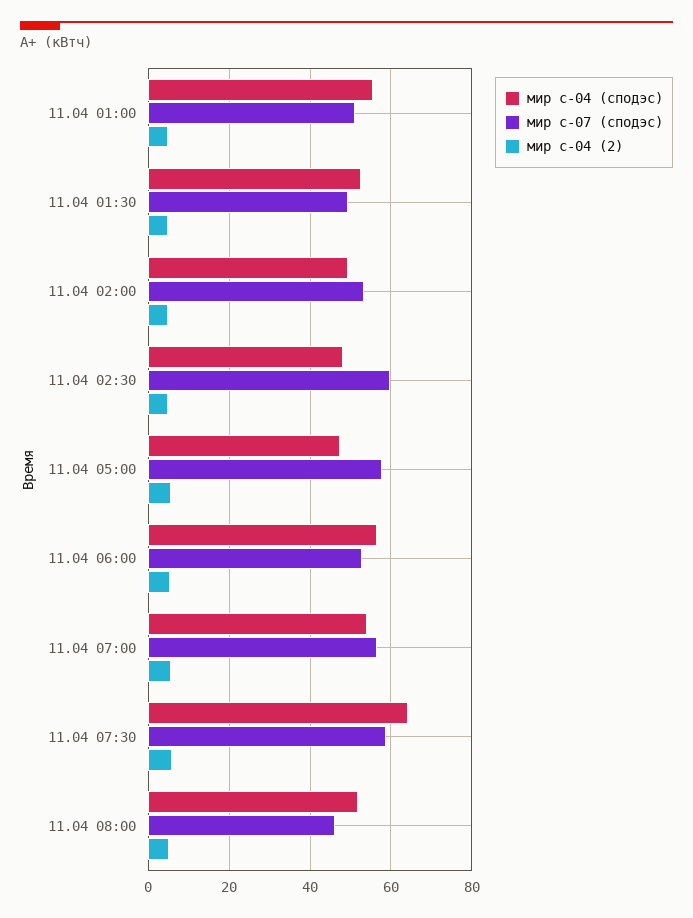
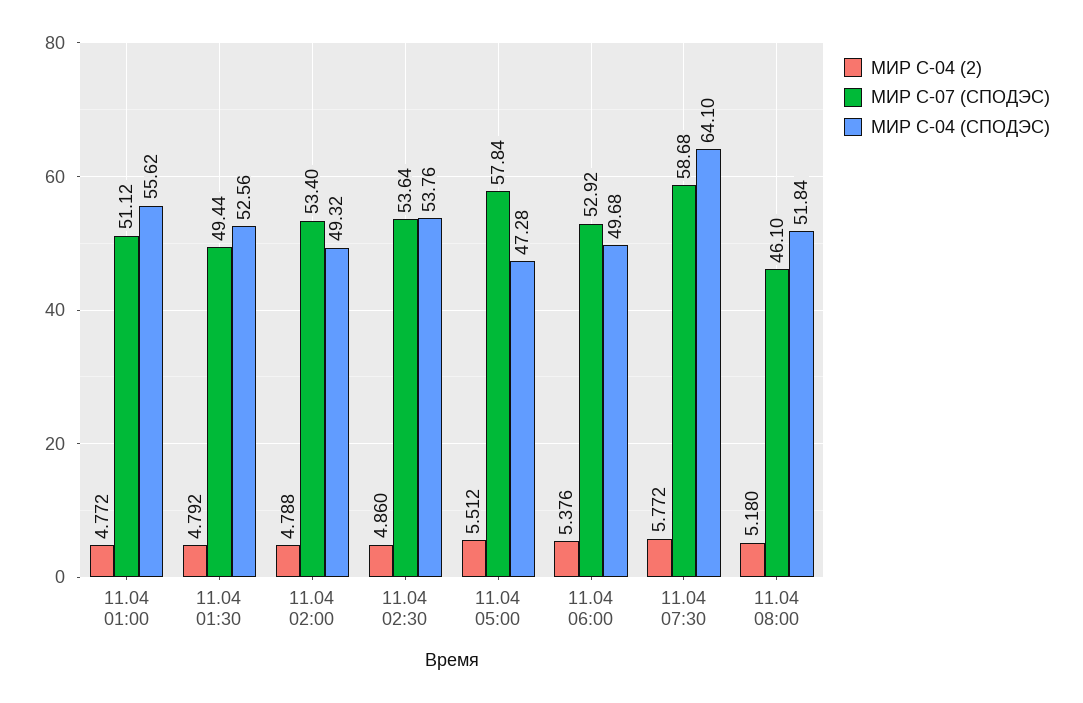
мир с-04 (сподэс), 11.04 02:30: 48 -> 53.76
мир с-07 (сподэс), 11.04 02:30: 60 -> 53.64
мир с-04 (сподэс), 11.04 06:00: 56 -> 49.68
мир с-04 (сподэс), 11.04 07:00: 54 -> none
мир с-07 (сподэс), 11.04 07:00: 56 -> none
мир с-04 (2), 11.04 07:00: 6 -> none

